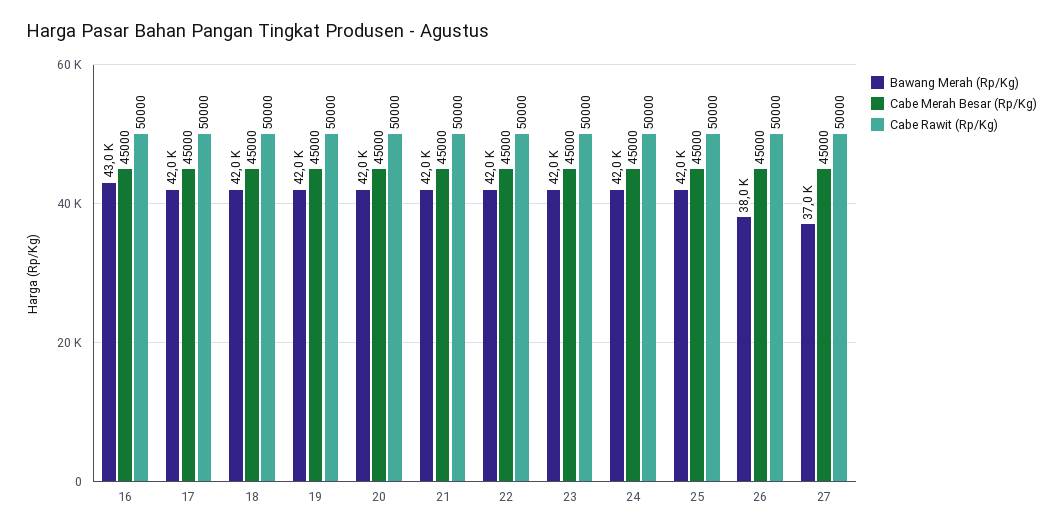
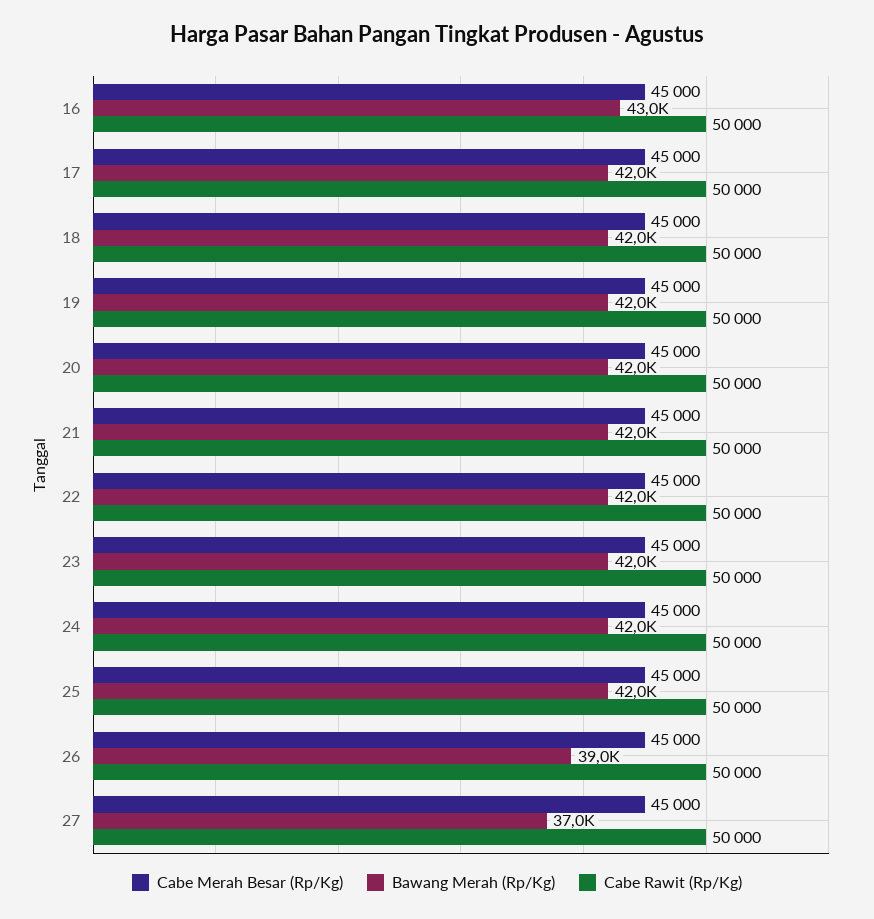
Bawang Merah (Rp/Kg), 26: 38000 -> 39000

